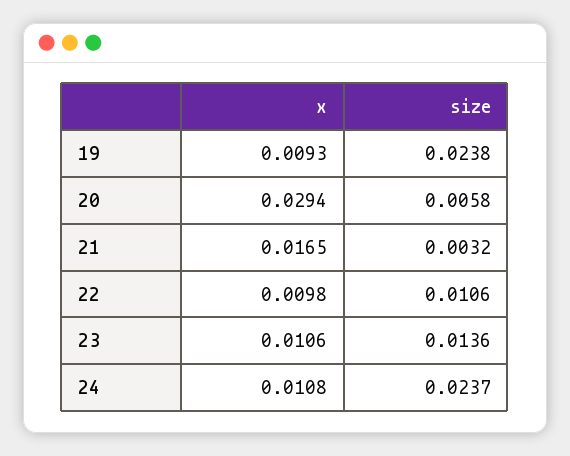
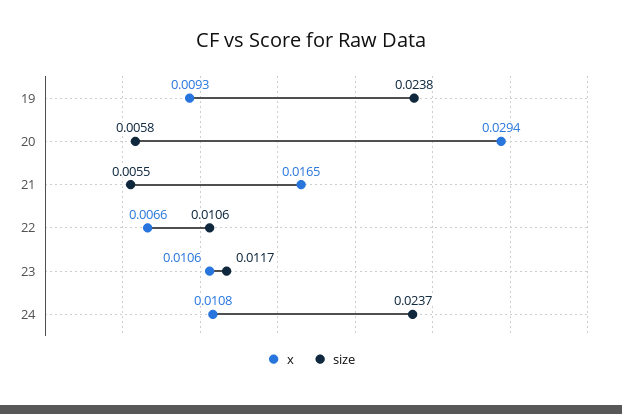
size, 21: 0.0032 -> 0.0055
x, 22: 0.0098 -> 0.0066
size, 23: 0.0136 -> 0.0117

